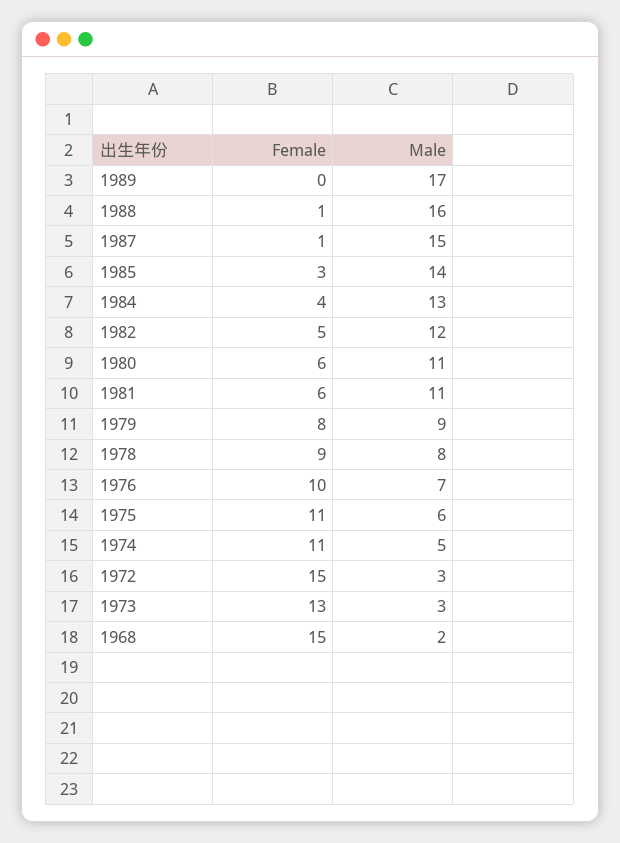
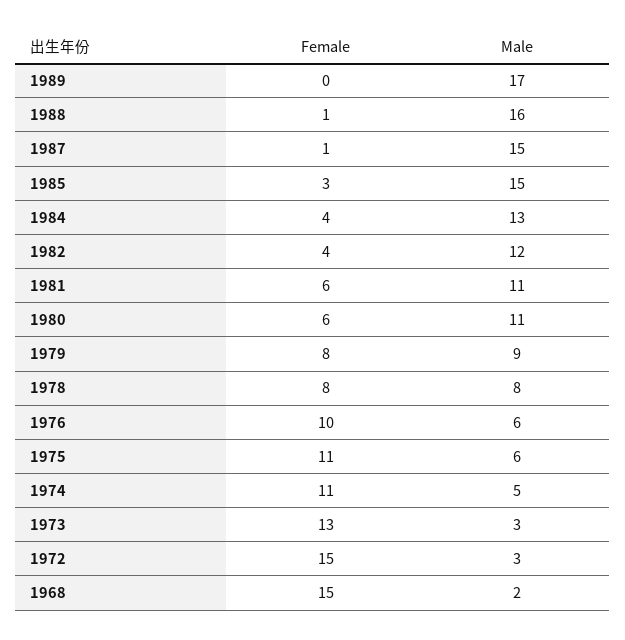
Male, 1985: 14 -> 15
Female, 1982: 5 -> 4
Female, 1978: 9 -> 8
Male, 1976: 7 -> 6

